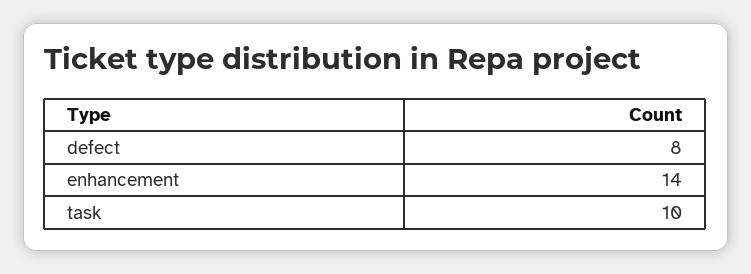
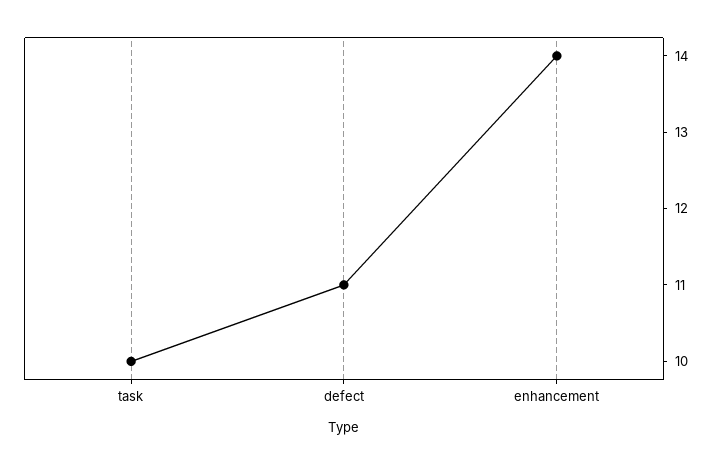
defect: 8 -> 11

